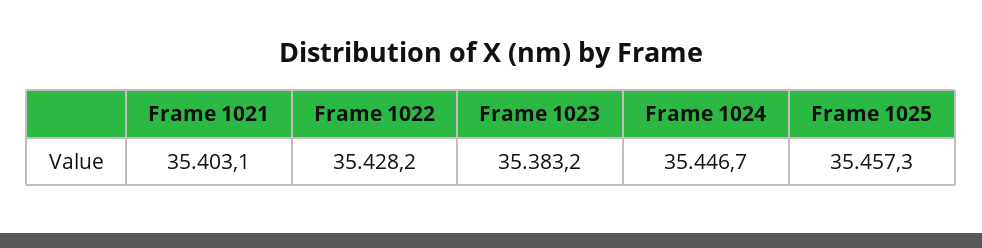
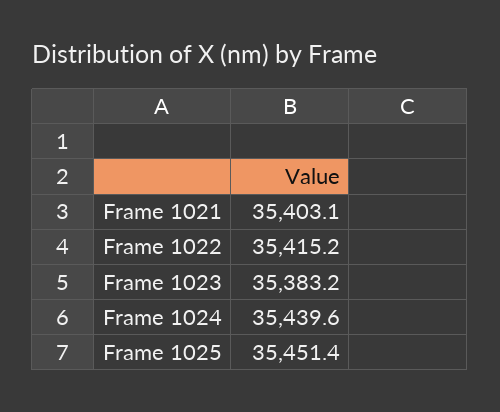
Frame 1022: 35428.2 -> 35415.2
Frame 1024: 35446.7 -> 35439.6
Frame 1025: 35457.3 -> 35451.4

